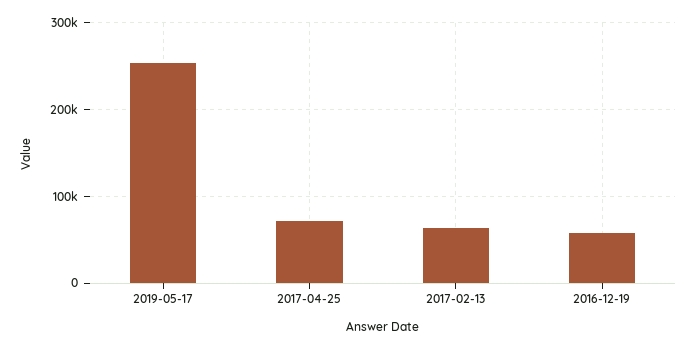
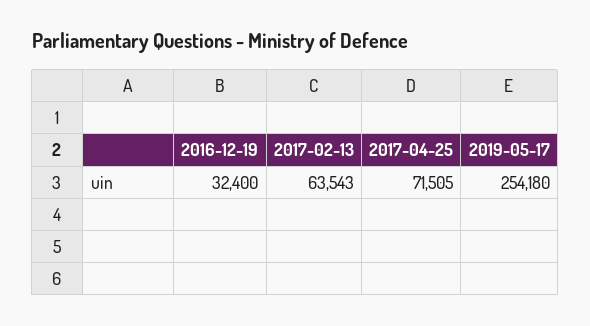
2016-12-19: 60000 -> 32400

